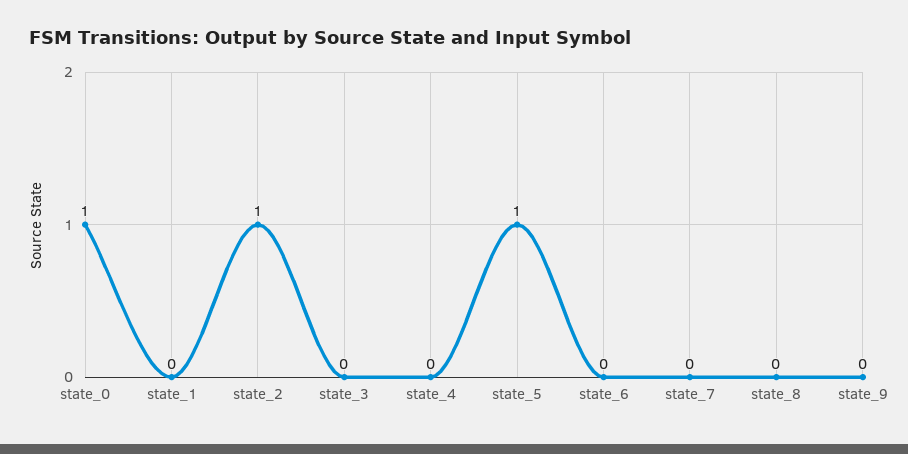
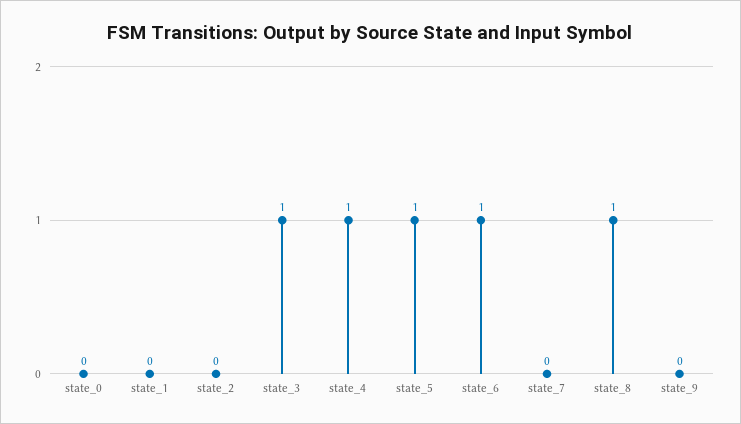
state_0: 1 -> 0
state_2: 1 -> 0
state_3: 0 -> 1
state_4: 0 -> 1
state_6: 0 -> 1
state_8: 0 -> 1

